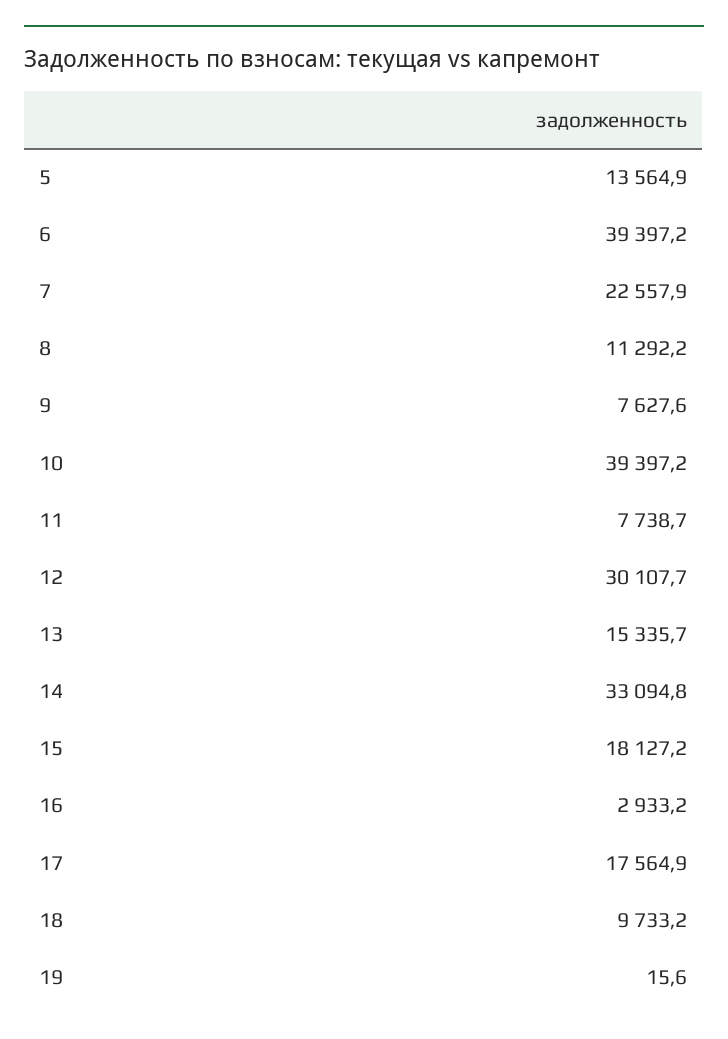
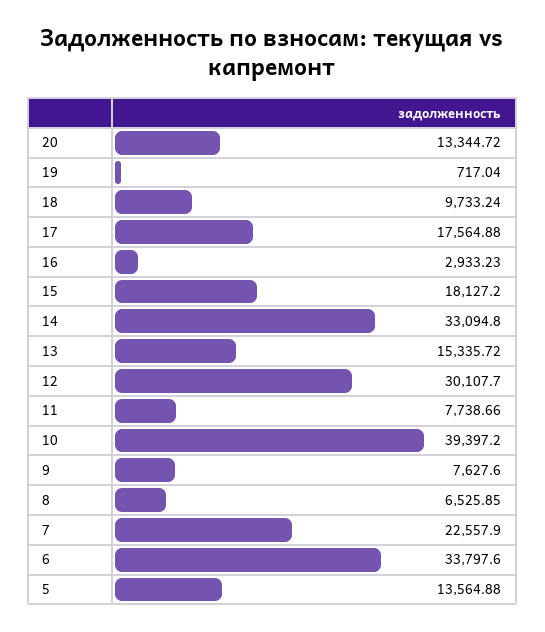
6: 39397.2 -> 33797.6
8: 11292.2 -> 6525.85
19: 15.6 -> 717.04
20: none -> 13344.72

